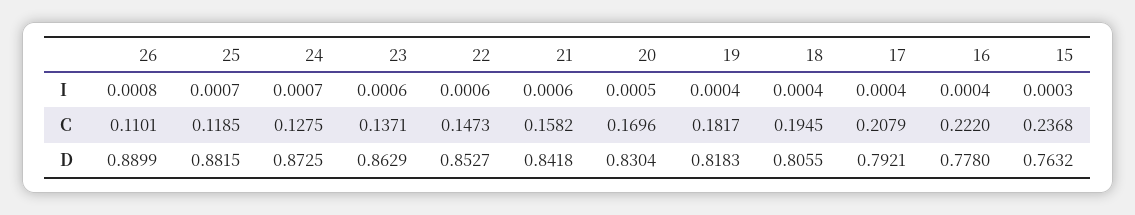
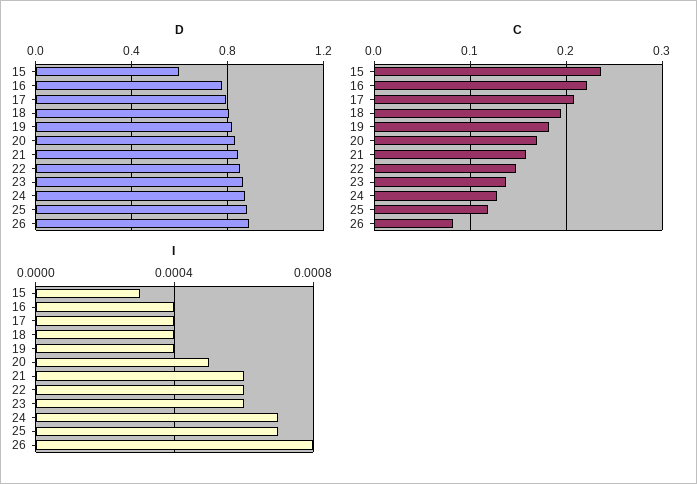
C, 26: 0.1101 -> 0.08
D, 15: 0.7632 -> 0.6

